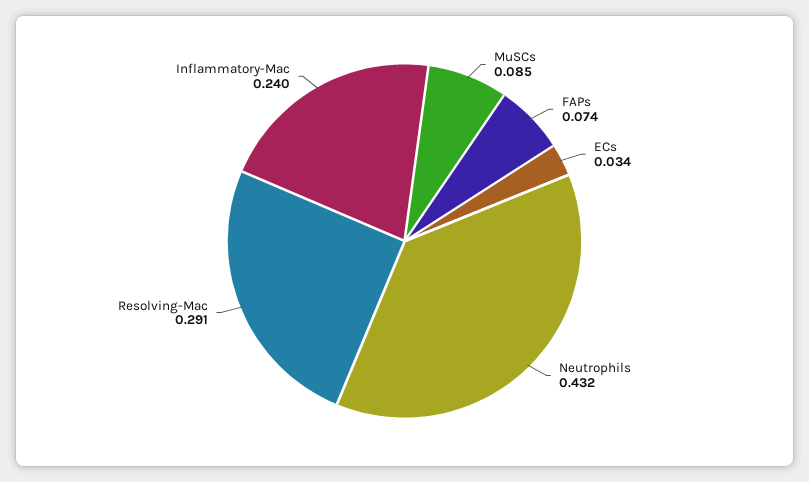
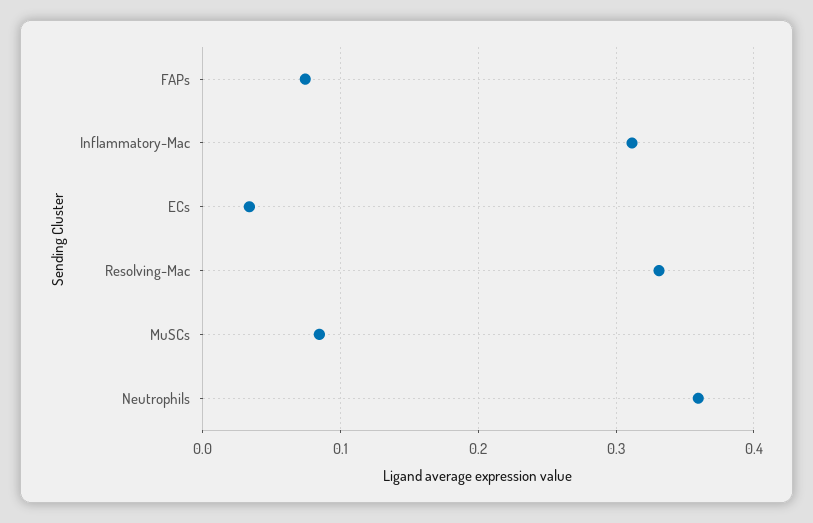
Neutrophils: 0.432 -> 0.36
Resolving-Mac: 0.291 -> 0.33
Inflammatory-Mac: 0.24 -> 0.31

